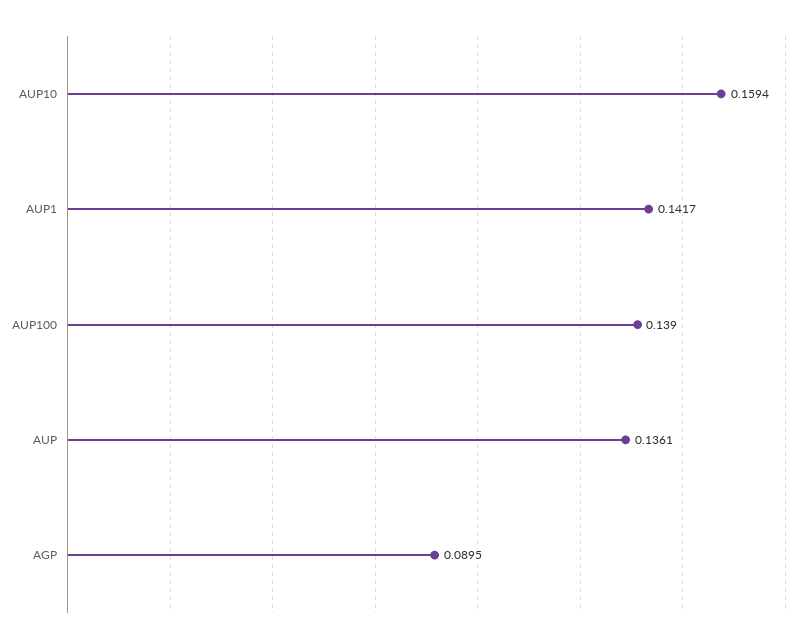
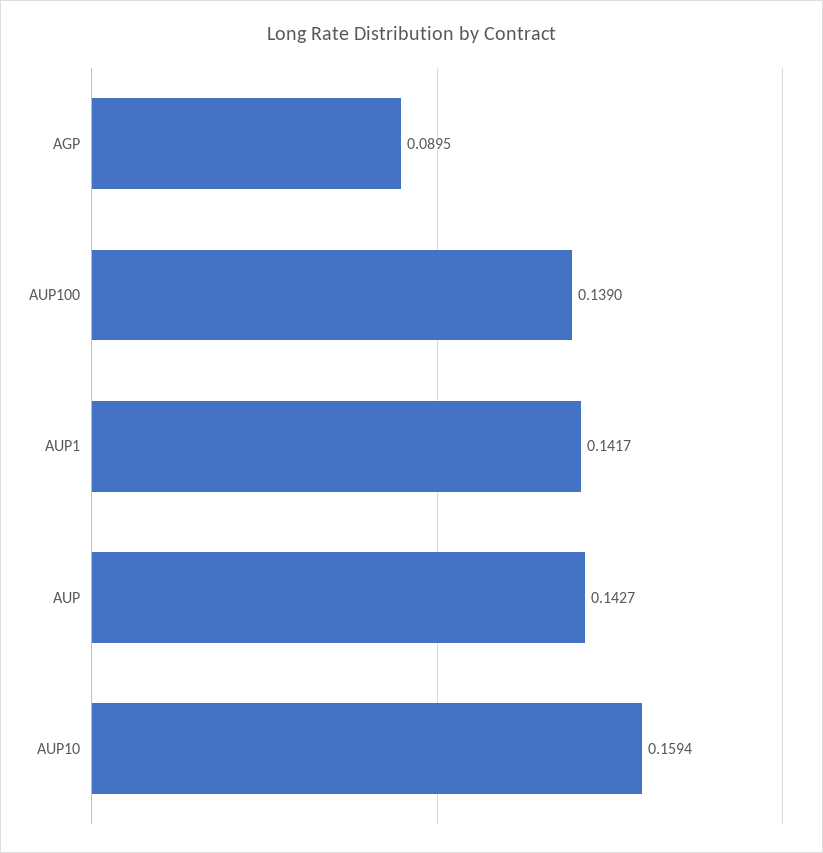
AUP: 0.1361 -> 0.1427

